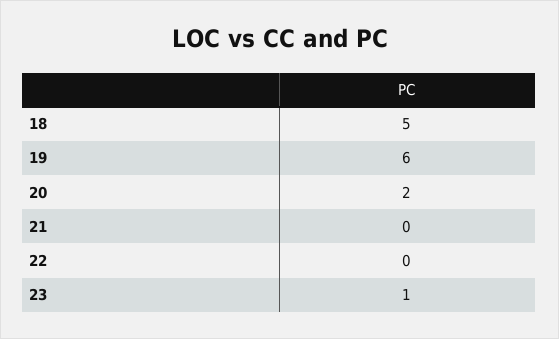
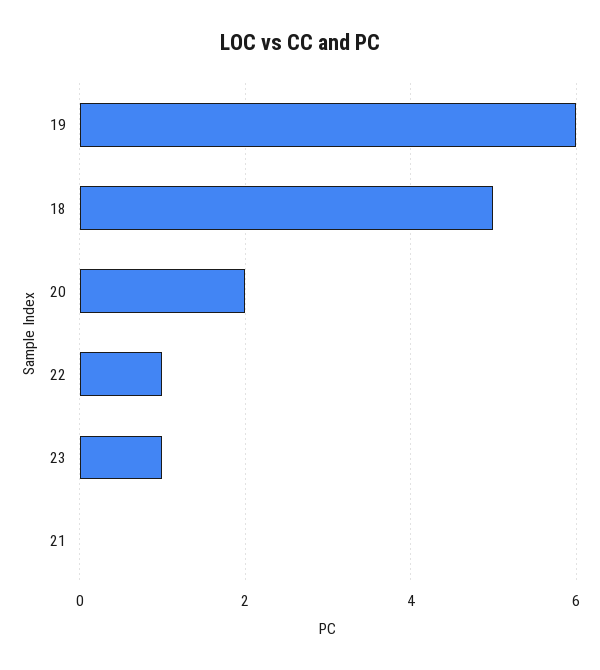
22: 0 -> 1

